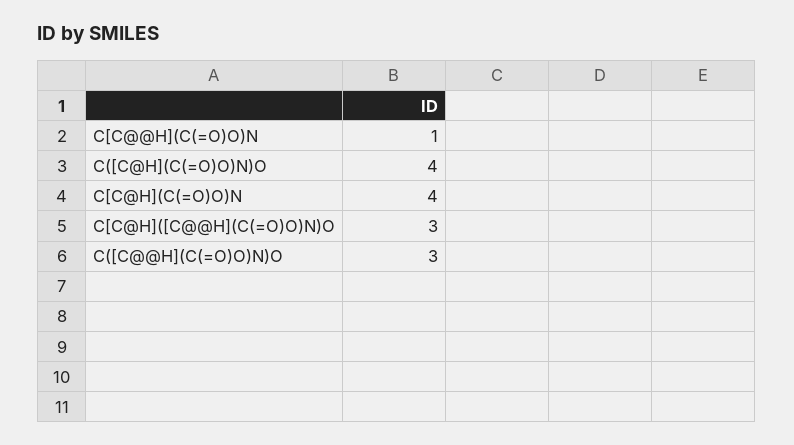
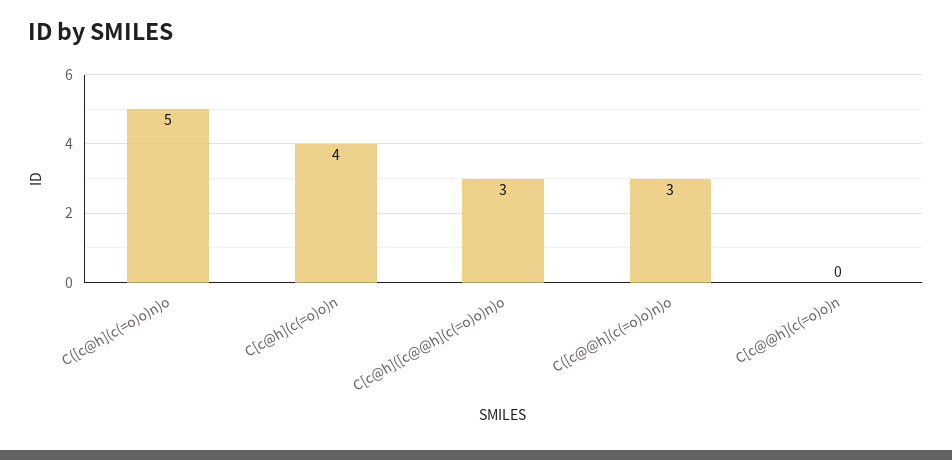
C[C@@H](C(=O)O)N: 1 -> 0
C([C@H](C(=O)O)N)O: 4 -> 5

